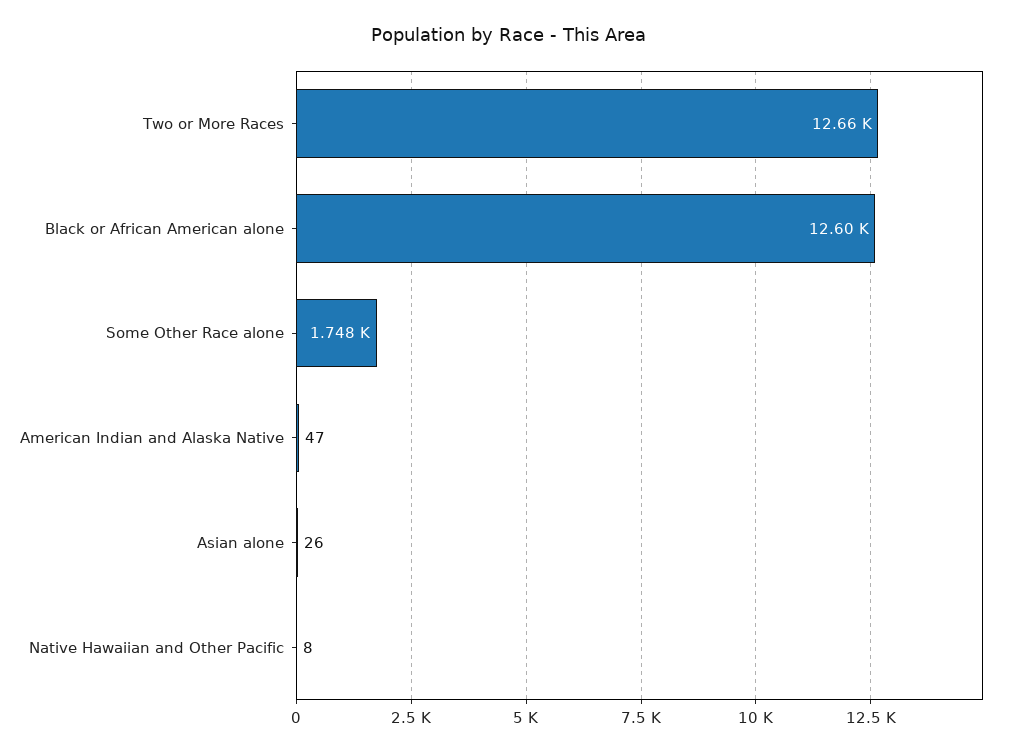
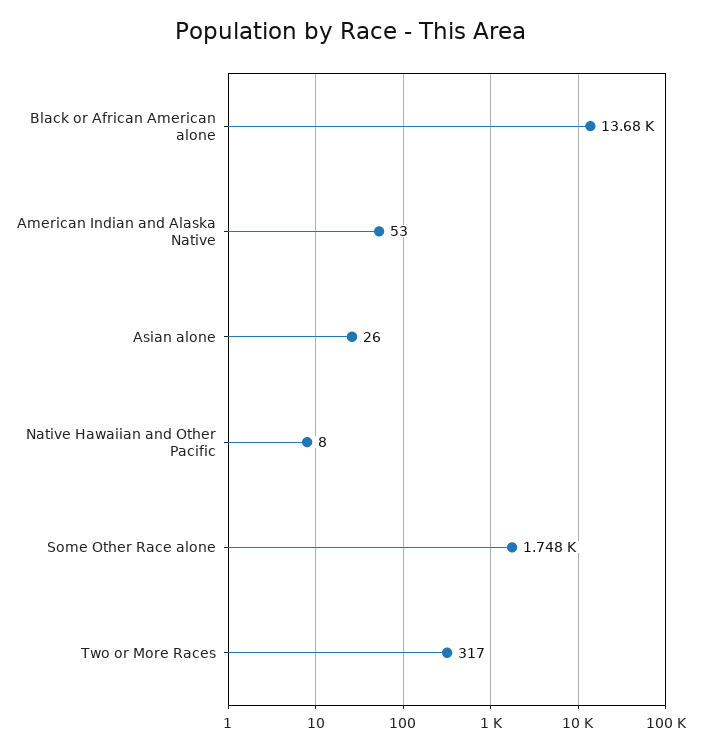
Two or More Races: 12660 -> 317
Black or African American alone: 12600 -> 13680
American Indian and Alaska Native: 47 -> 53

